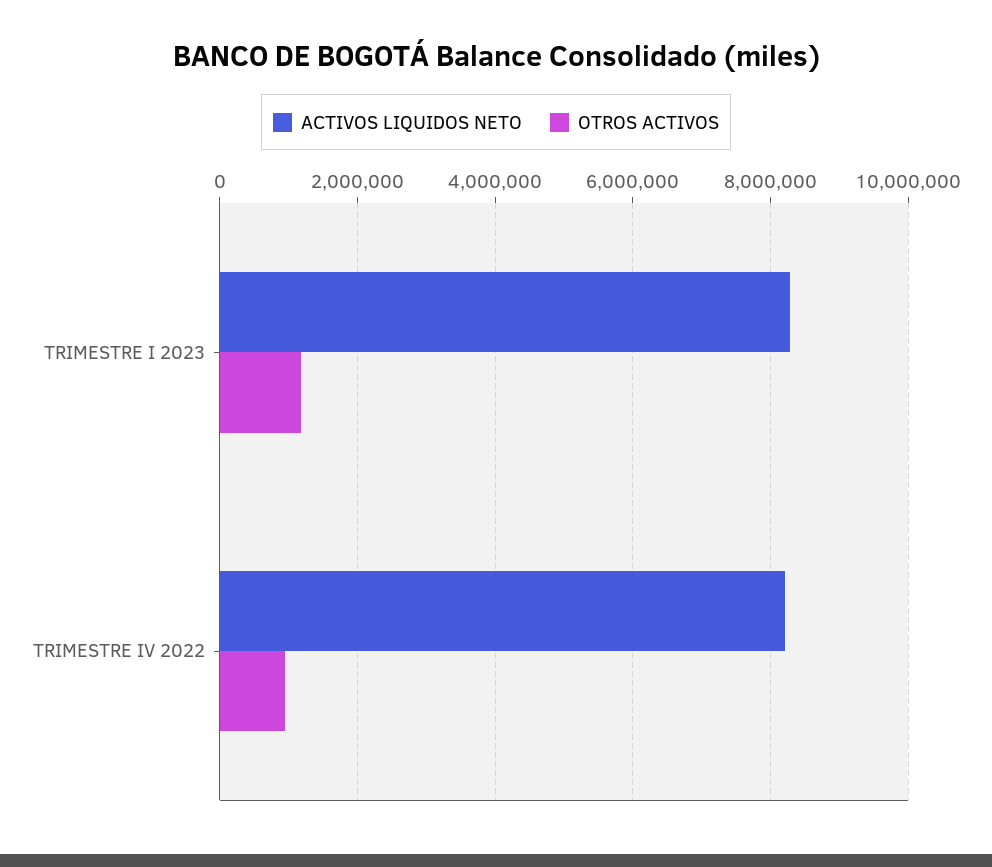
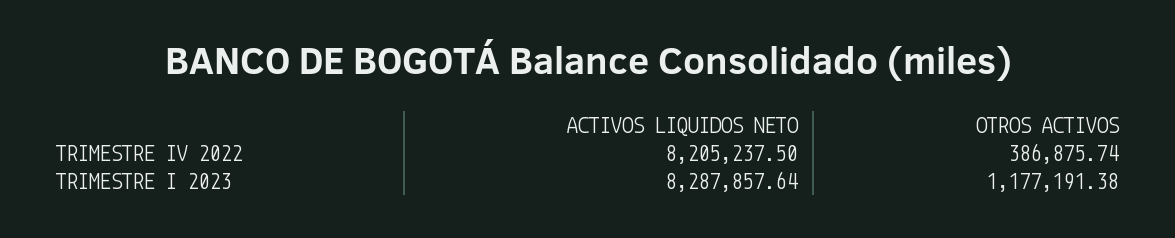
OTROS ACTIVOS, TRIMESTRE IV 2022: 1000000 -> 386875.74

